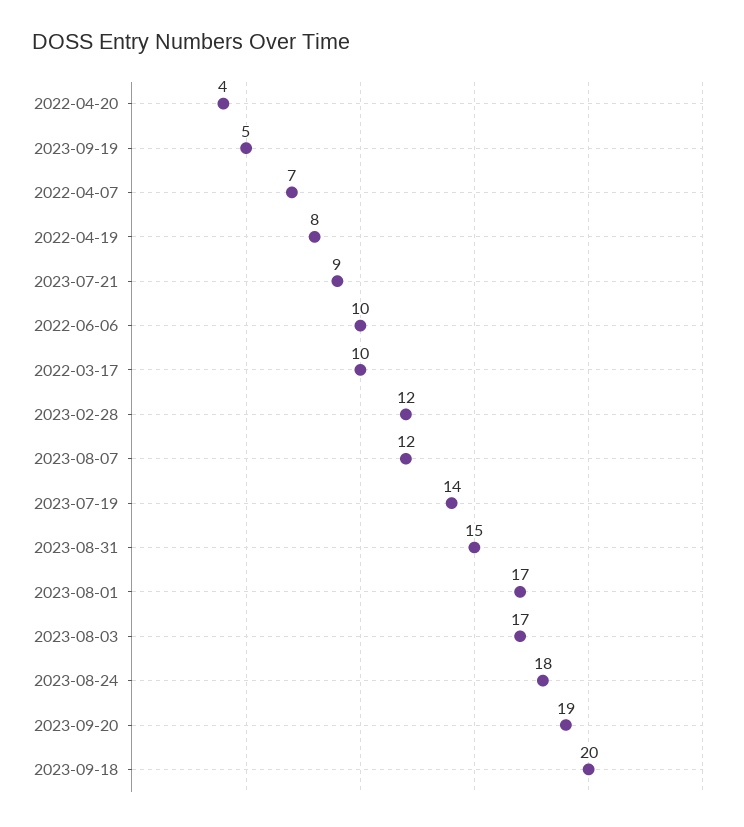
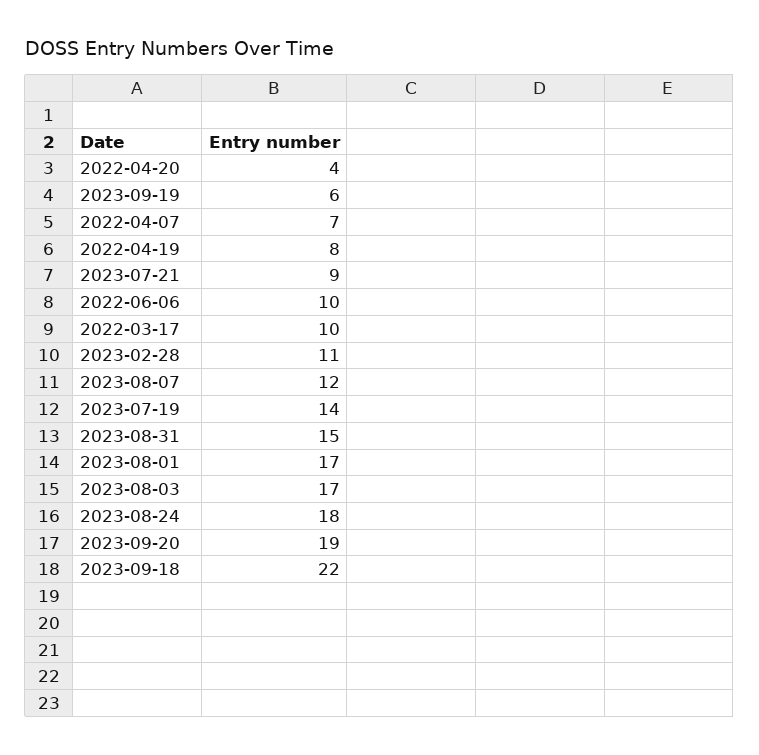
2023-09-19: 5 -> 6
2023-02-28: 12 -> 11
2023-09-18: 20 -> 22

